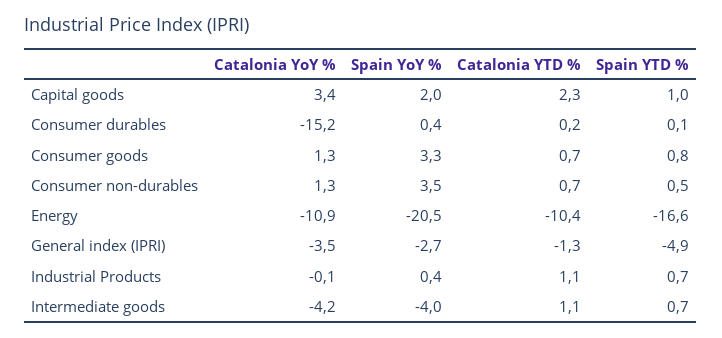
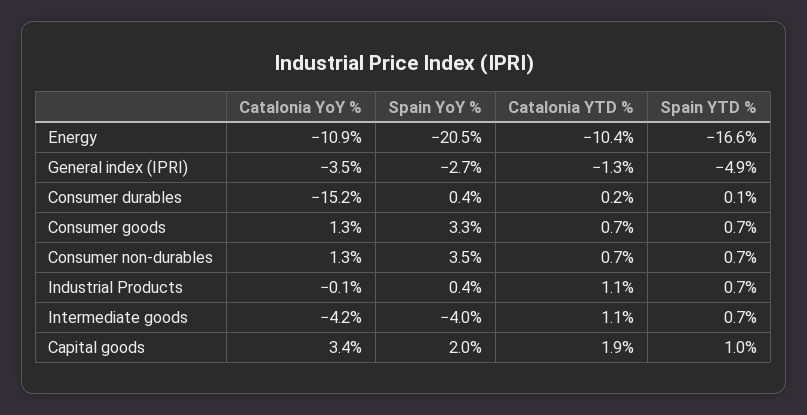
Catalonia YTD %, Capital goods: 2.3 -> 1.9
Spain YTD %, Consumer goods: 0.8 -> 0.7
Spain YTD %, Consumer non-durables: 0.5 -> 0.7

